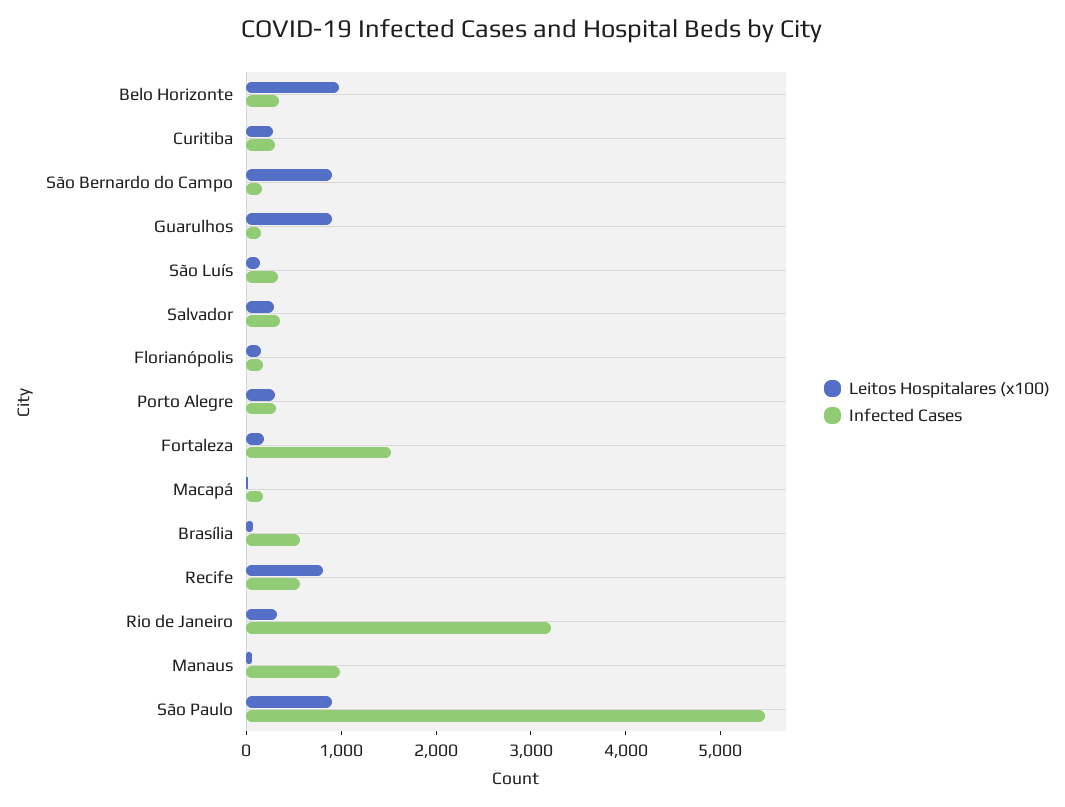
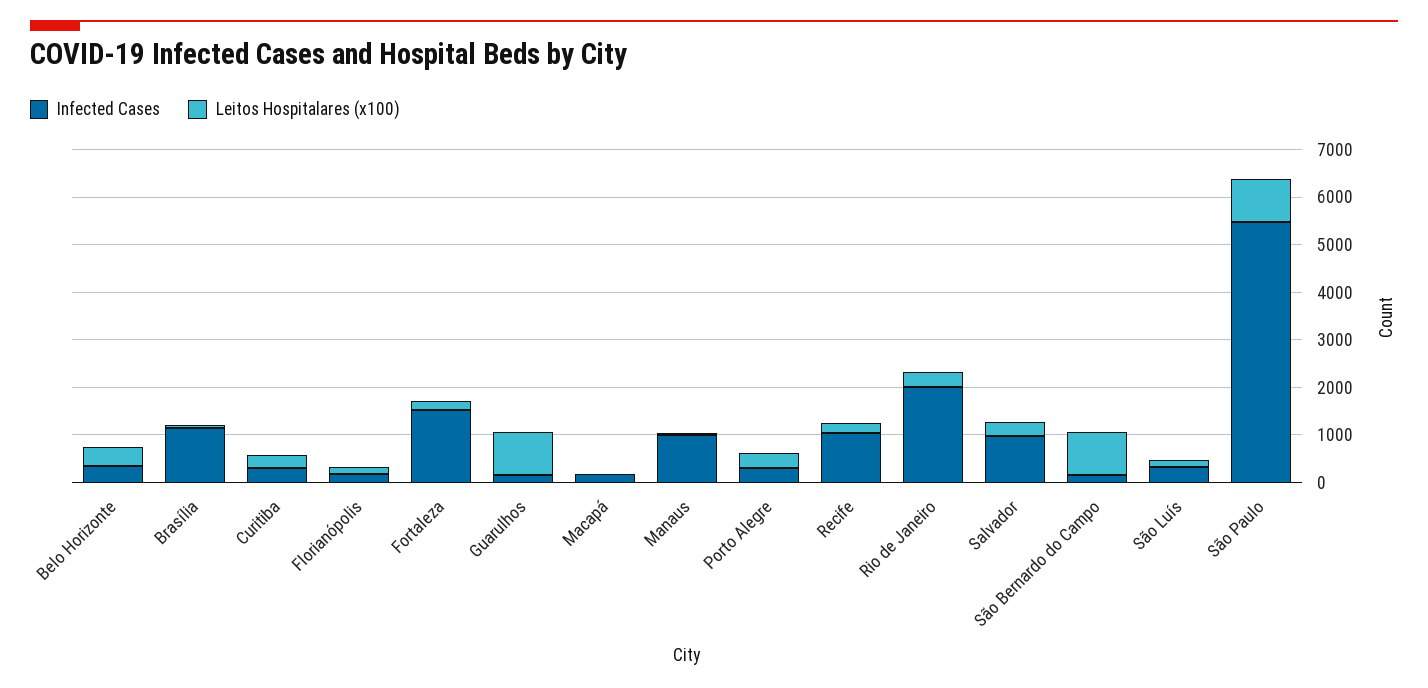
Leitos Hospitalares (x100), Belo Horizonte: 1000 -> 400
Infected Cases, Salvador: 400 -> 1000
Infected Cases, Brasília: 600 -> 1200
Leitos Hospitalares (x100), Recife: 800 -> 200
Infected Cases, Recife: 600 -> 1000
Infected Cases, Rio de Janeiro: 3200 -> 2000

